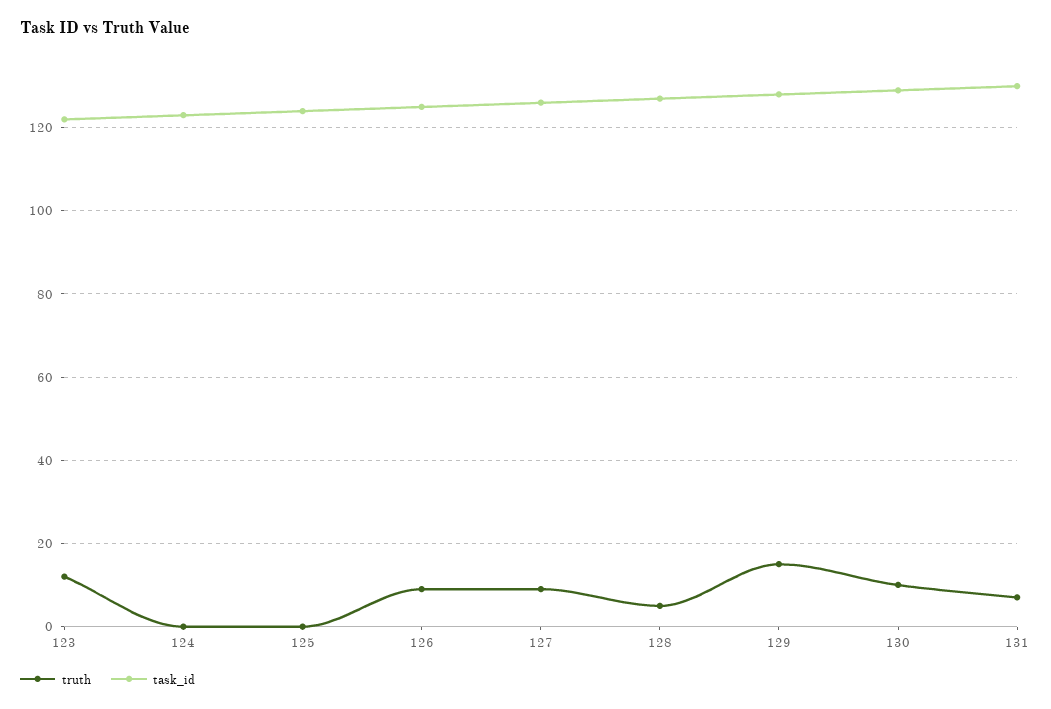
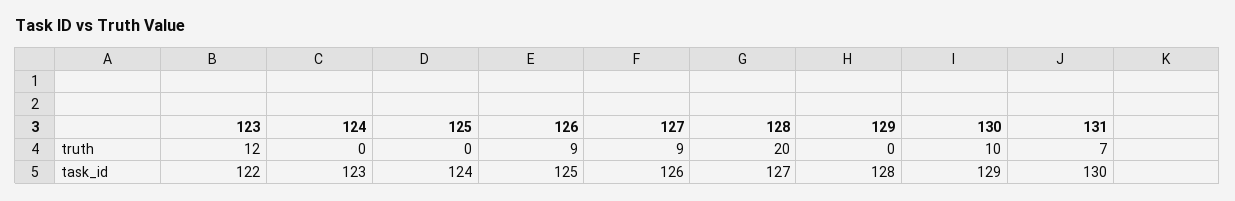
truth, 128: 5 -> 20
truth, 129: 15 -> 0

